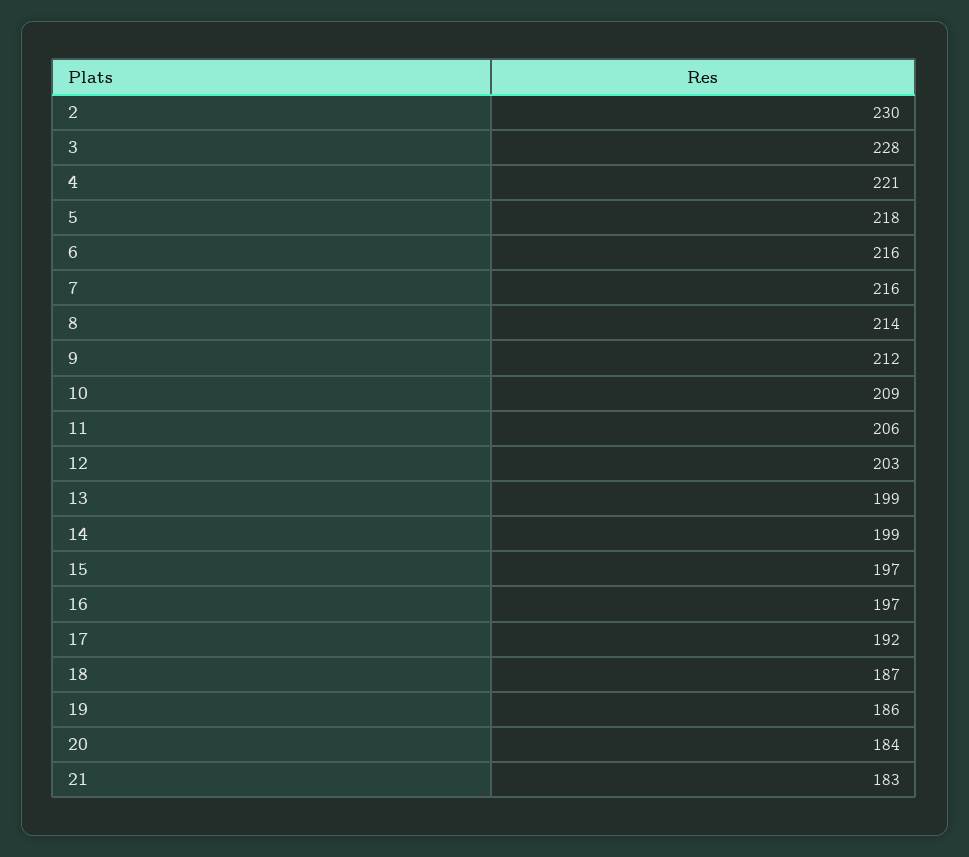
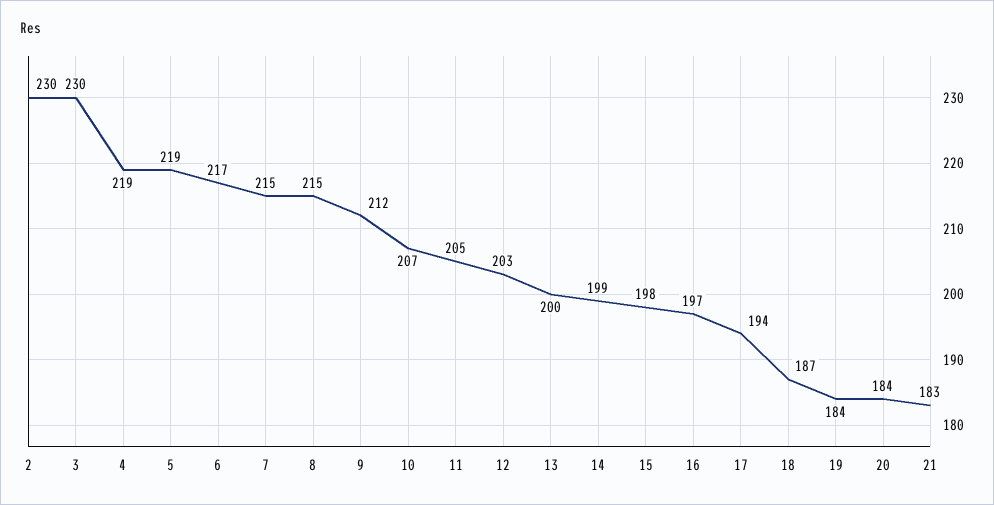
3: 228 -> 230
4: 221 -> 219
5: 218 -> 219
6: 216 -> 217
7: 216 -> 215
8: 214 -> 215
10: 209 -> 207
11: 206 -> 205
13: 199 -> 200
15: 197 -> 198
17: 192 -> 194
19: 186 -> 184

